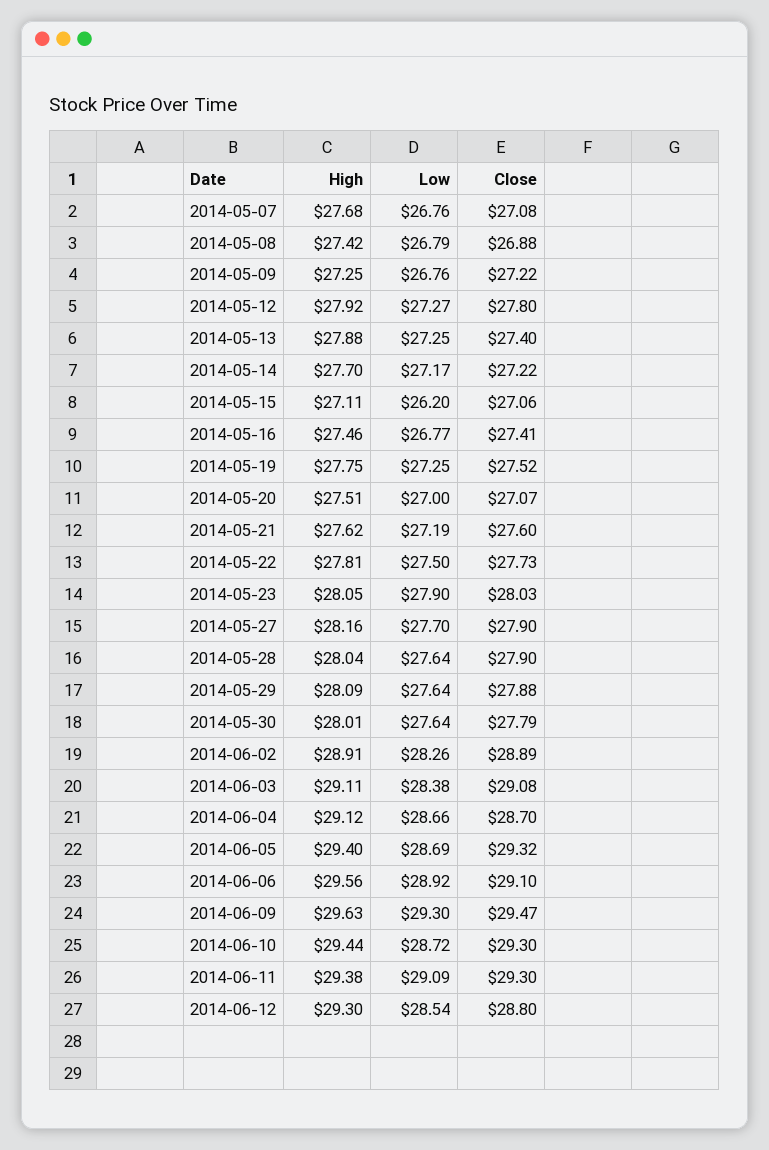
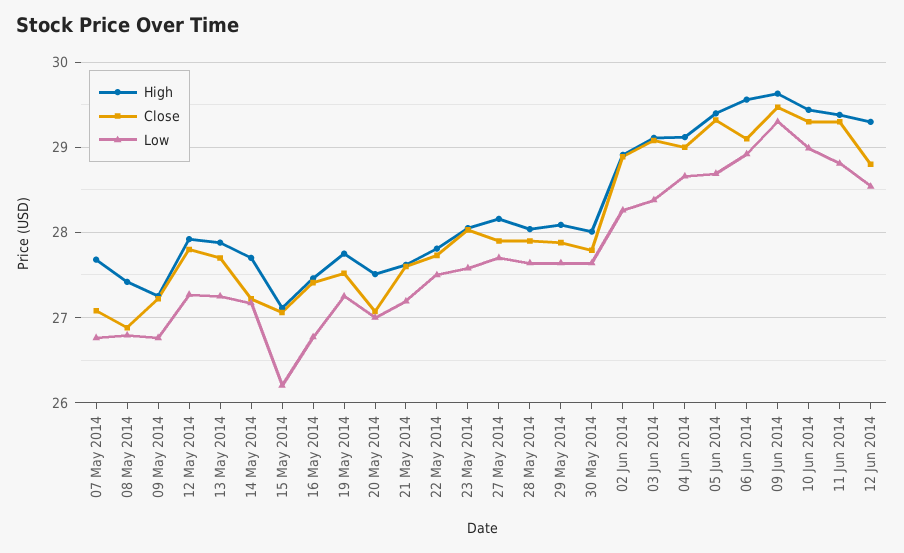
Close, 2014-05-13: 27.4 -> 27.7
Low, 2014-05-23: 27.9 -> 27.6
Close, 2014-06-04: 28.7 -> 29
Low, 2014-06-10: 28.72 -> 29
Low, 2014-06-11: 29.09 -> 28.8

